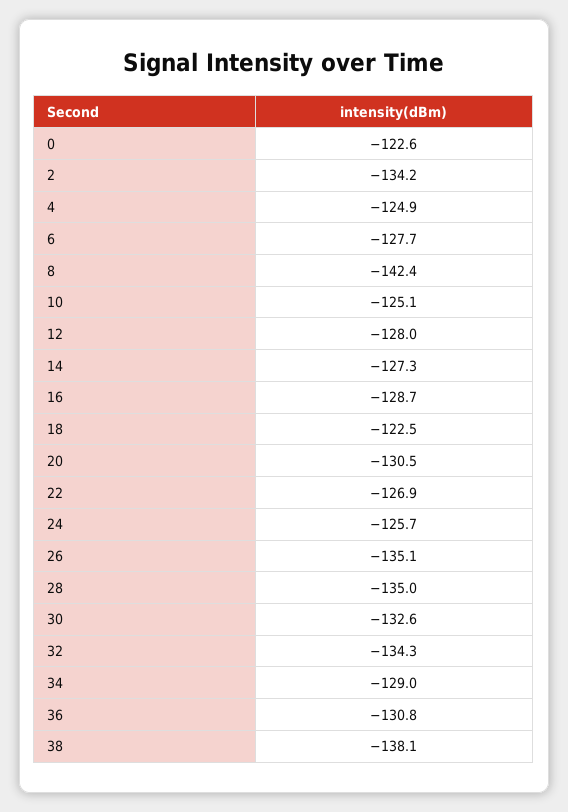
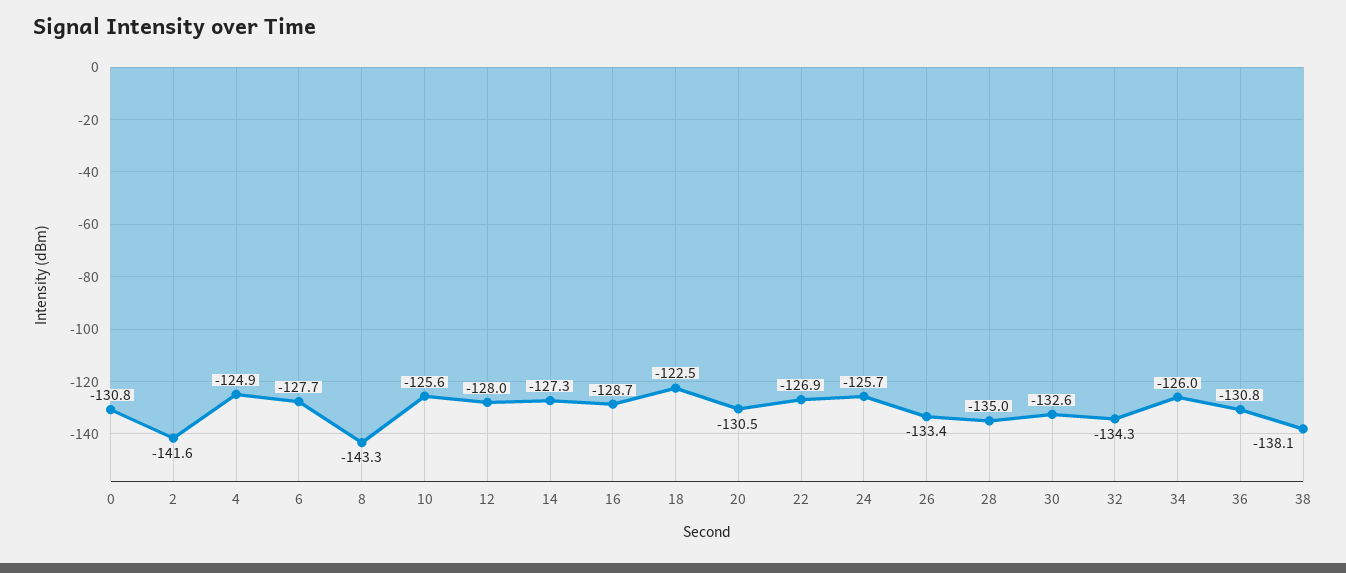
0: -122.6 -> -130.8
2: -134.2 -> -141.6
8: -142.4 -> -143.3
10: -125.1 -> -125.6
26: -135.1 -> -133.4
34: -129 -> -126

